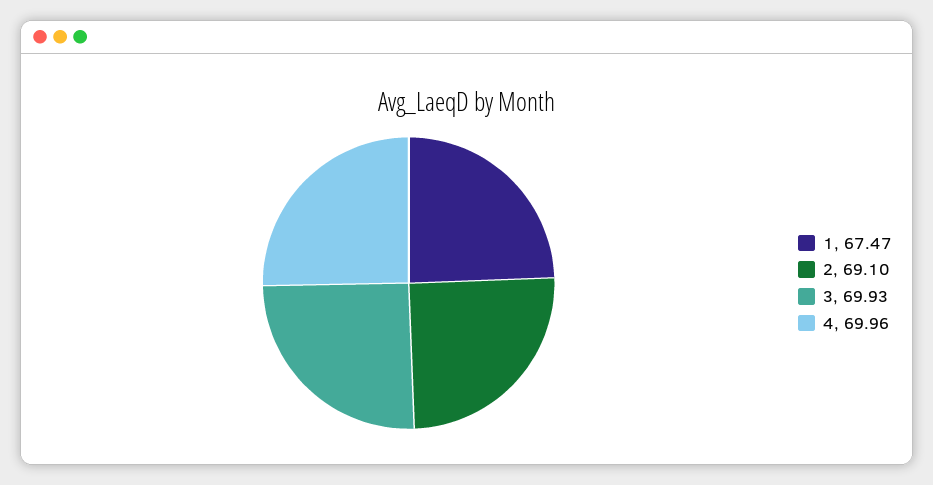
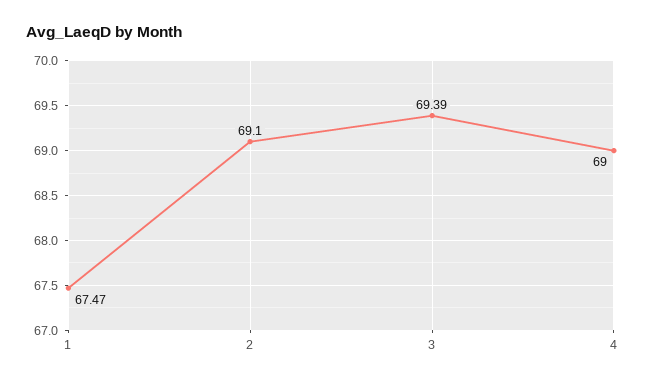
3: 69.93 -> 69.39
4: 69.96 -> 69

